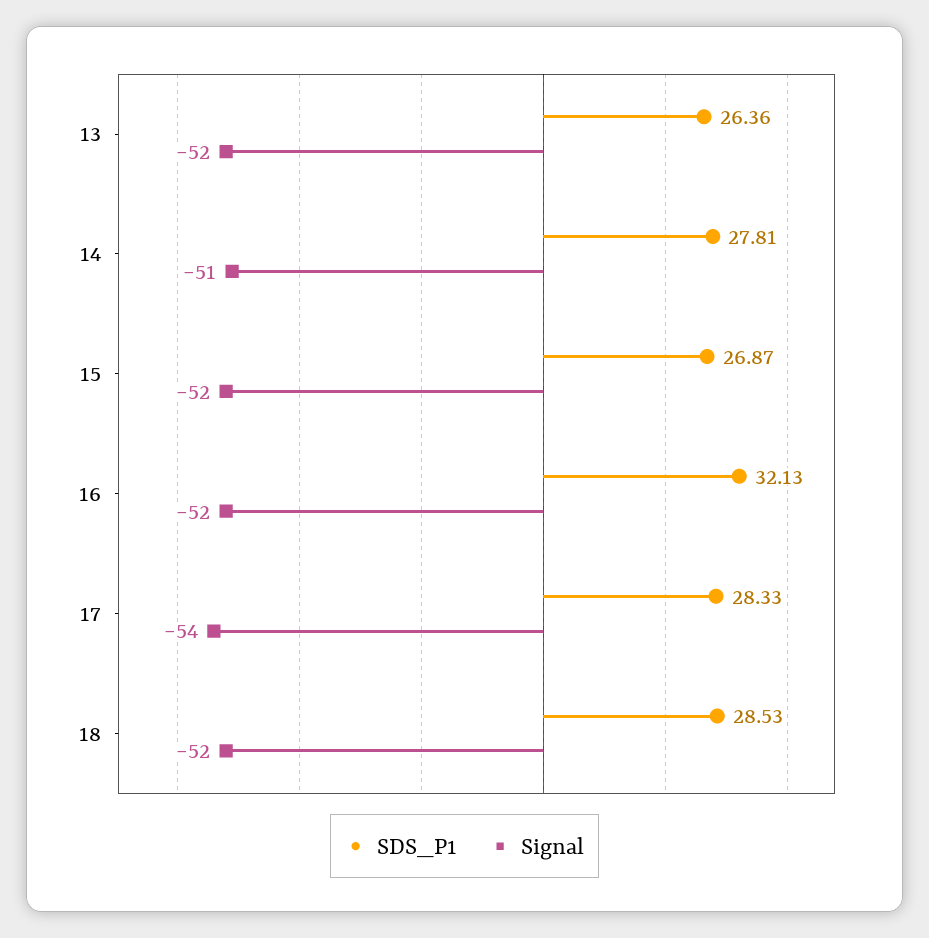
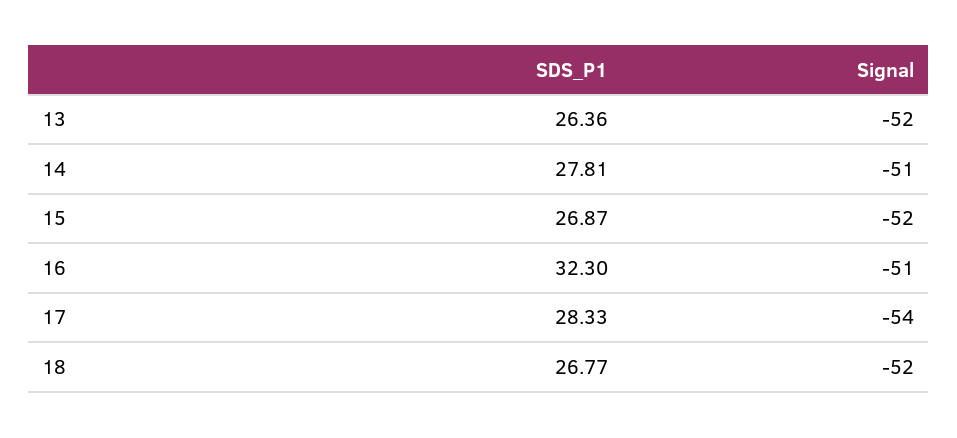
SDS_P1, 16: 32.13 -> 32.3
Signal, 16: -52 -> -51
SDS_P1, 18: 28.53 -> 26.77

